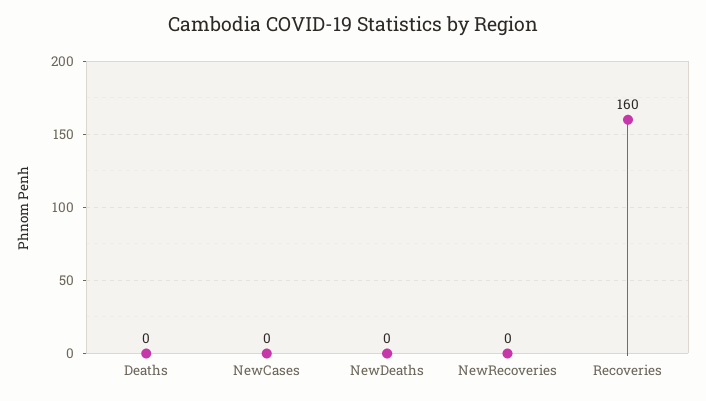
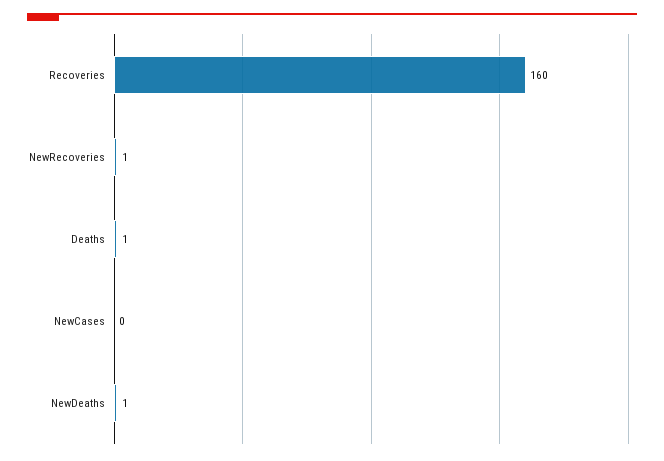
Deaths: 0 -> 1
NewDeaths: 0 -> 1
NewRecoveries: 0 -> 1

